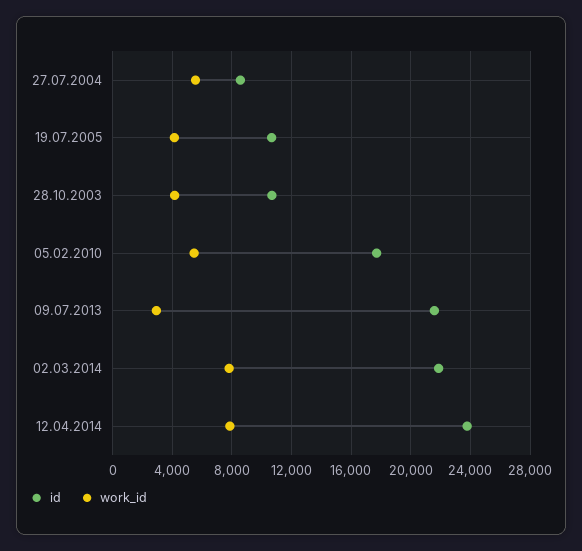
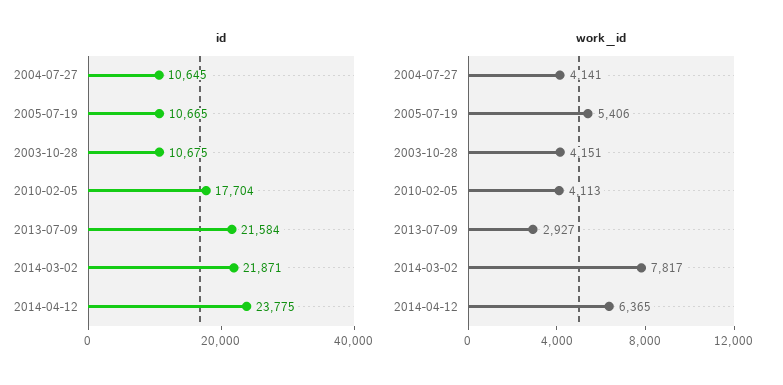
id, 27.07.2004: 8500 -> 10645
work_id, 27.07.2004: 5500 -> 4141
work_id, 19.07.2005: 4000 -> 5406
work_id, 05.02.2010: 5500 -> 4113
work_id, 12.04.2014: 8000 -> 6365

